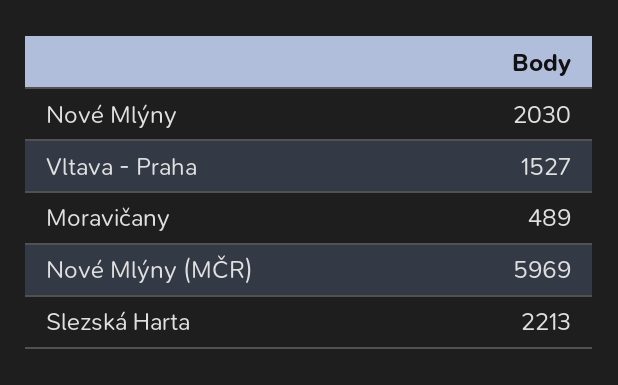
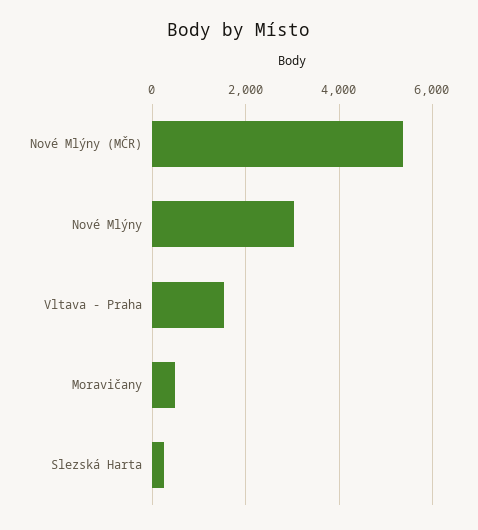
Nové Mlýny: 2030 -> 3000
Nové Mlýny (MČR): 5969 -> 5400
Slezská Harta: 2213 -> 200

